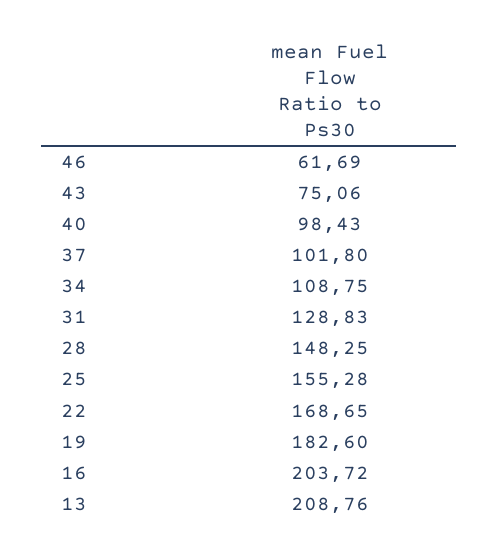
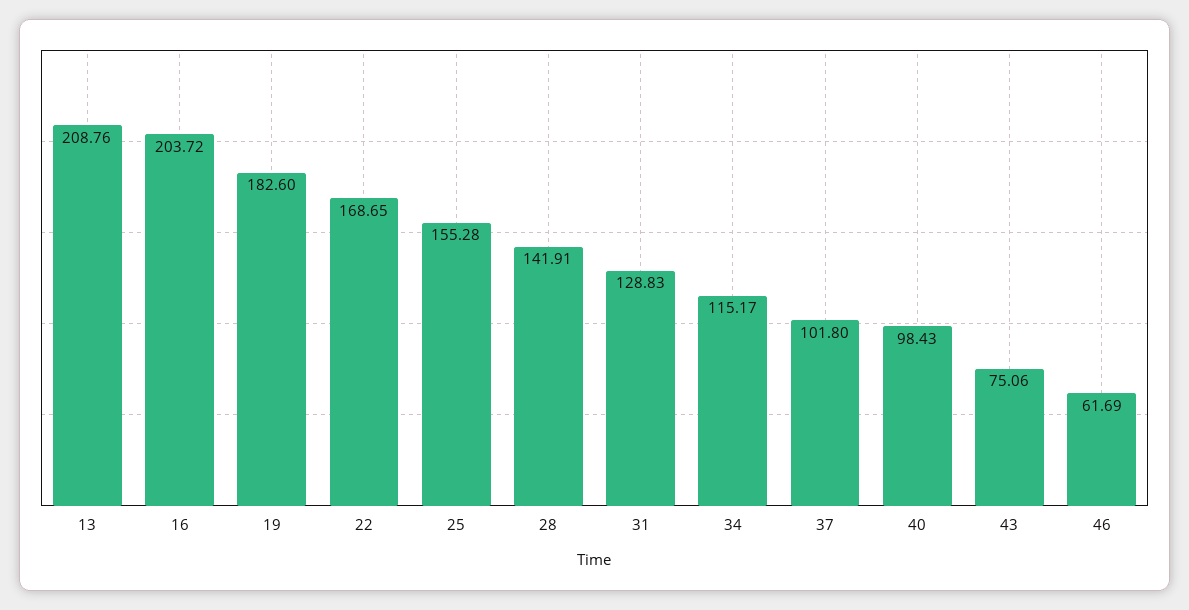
34: 108.75 -> 115.17
28: 148.25 -> 141.91

